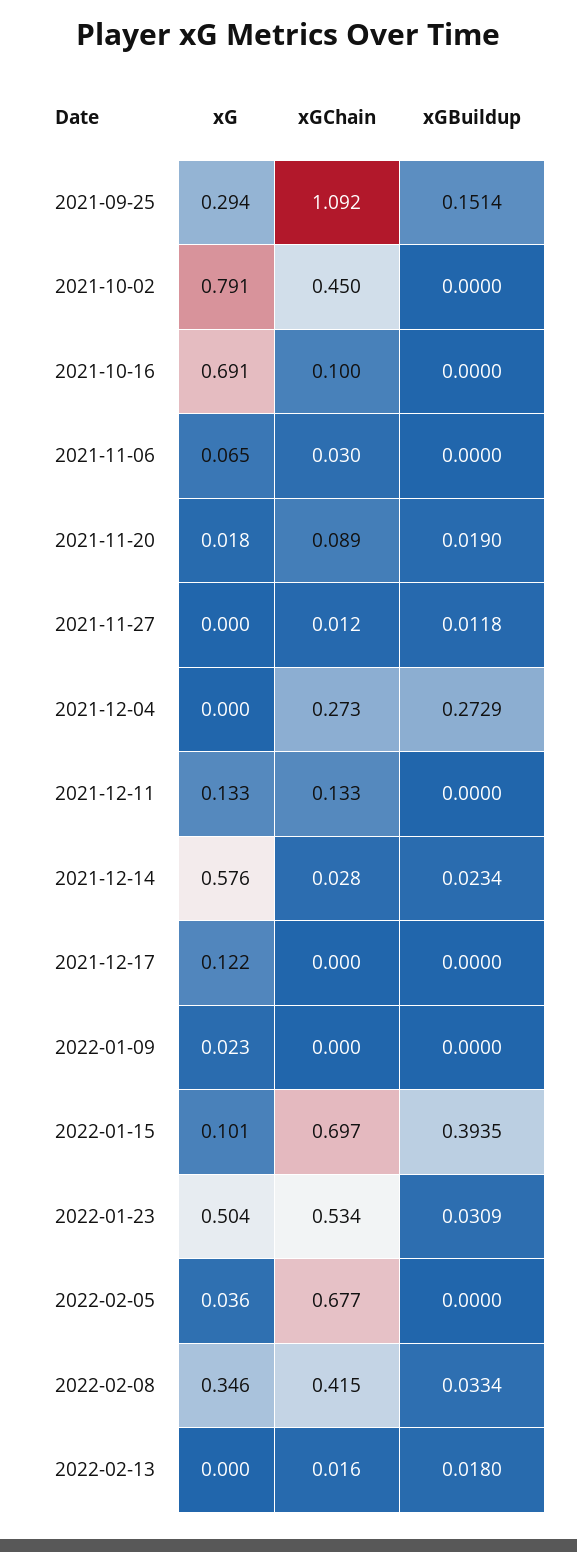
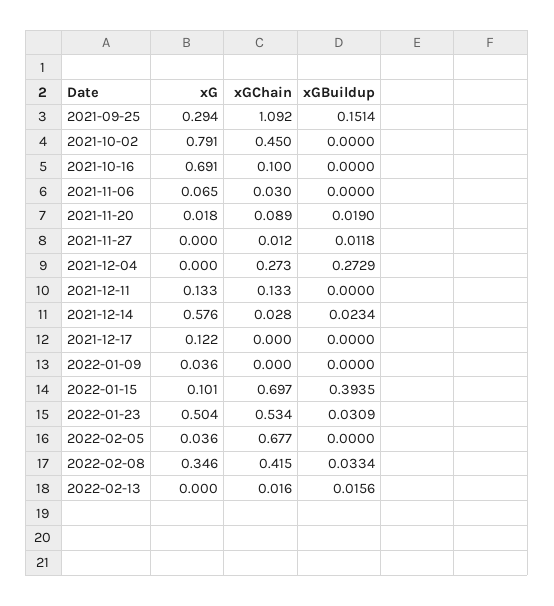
xG, 2022-01-09: 0.023 -> 0.036
xGBuildup, 2022-02-13: 0.018 -> 0.0156

